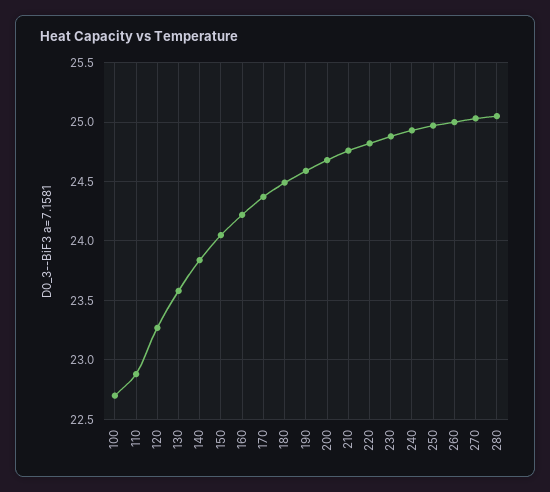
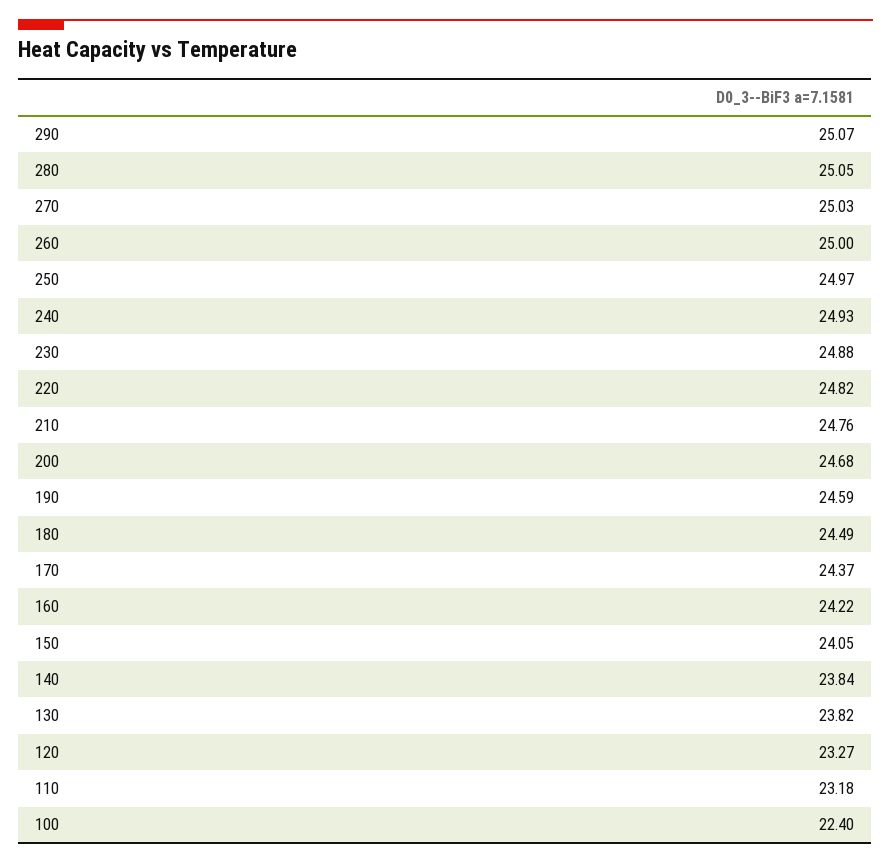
100: 22.7 -> 22.4
110: 22.9 -> 23.18
130: 23.6 -> 23.82
290: none -> 25.07

